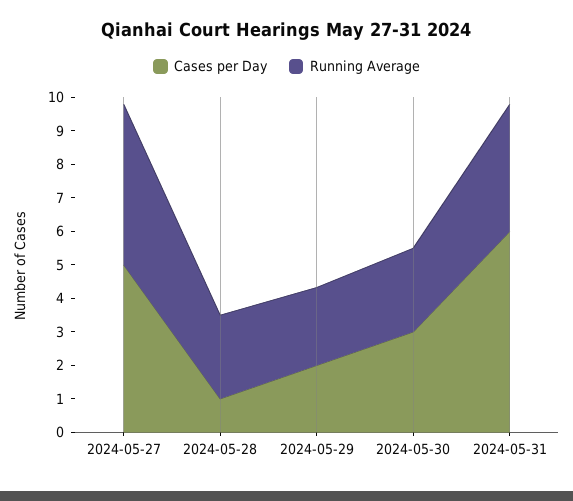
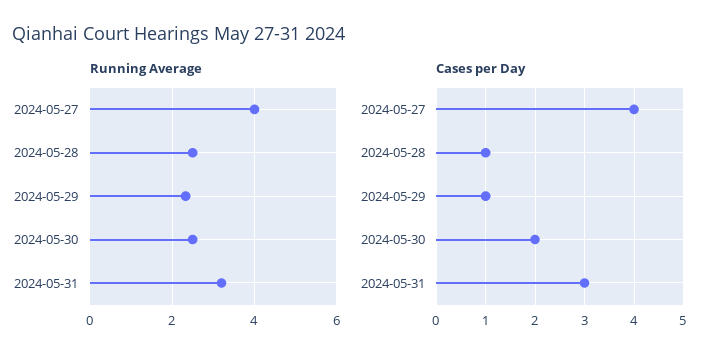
Cases per Day, 2024-05-27: 5 -> 4
Running Average, 2024-05-27: 4.75 -> 4
Cases per Day, 2024-05-29: 2 -> 1
Cases per Day, 2024-05-30: 3 -> 2
Cases per Day, 2024-05-31: 6 -> 3
Running Average, 2024-05-31: 3.75 -> 3.2

